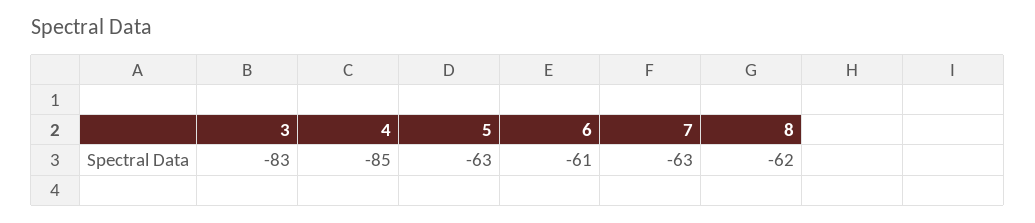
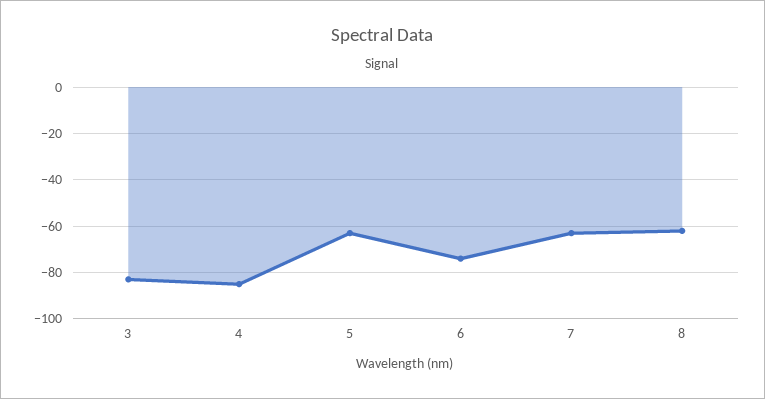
6: -61 -> -75

